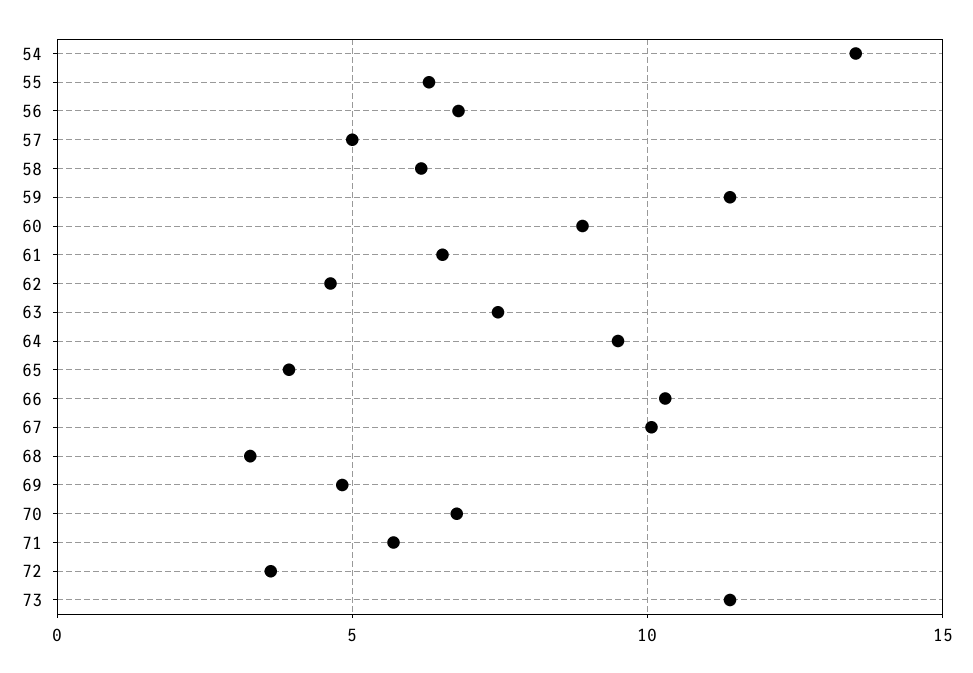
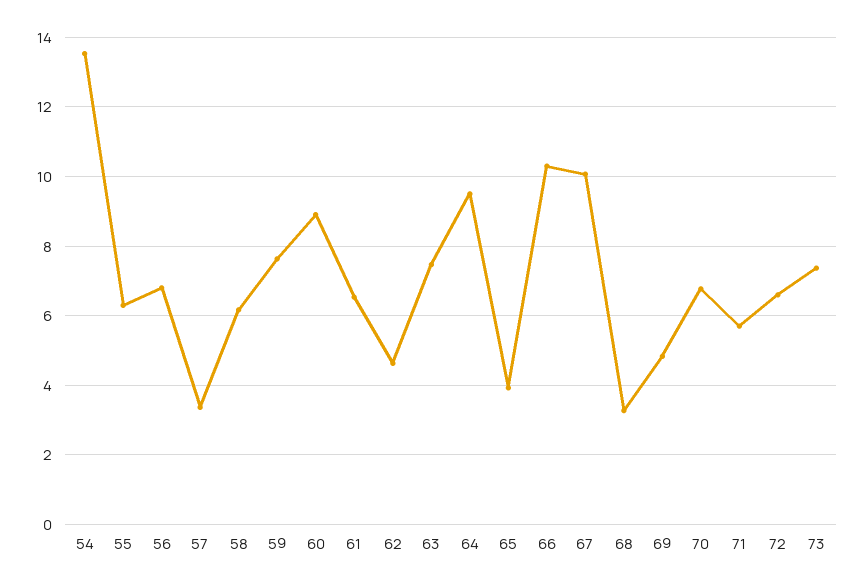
57: 5 -> 3.4
59: 11.5 -> 7.6
72: 3.5 -> 6.6
73: 11.5 -> 7.4

